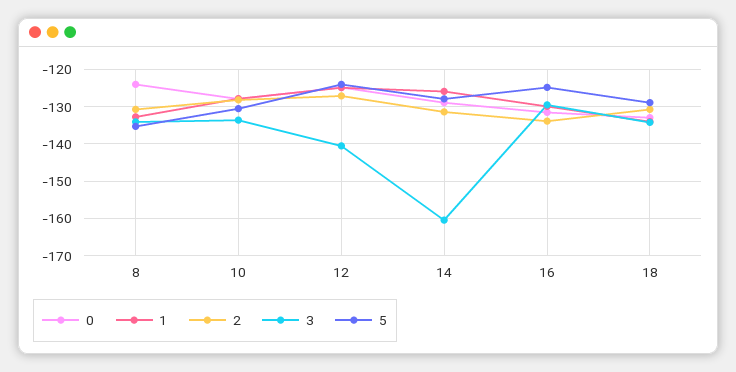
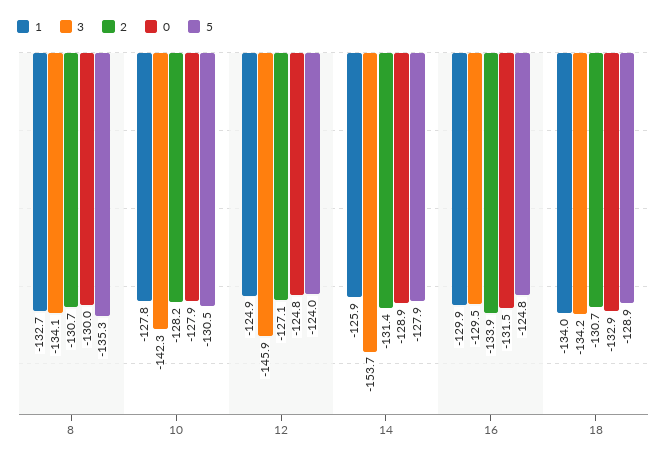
0, 8: -124 -> -130
3, 10: -134 -> -142.3
3, 12: -140 -> -145.9
3, 14: -160 -> -153.7

